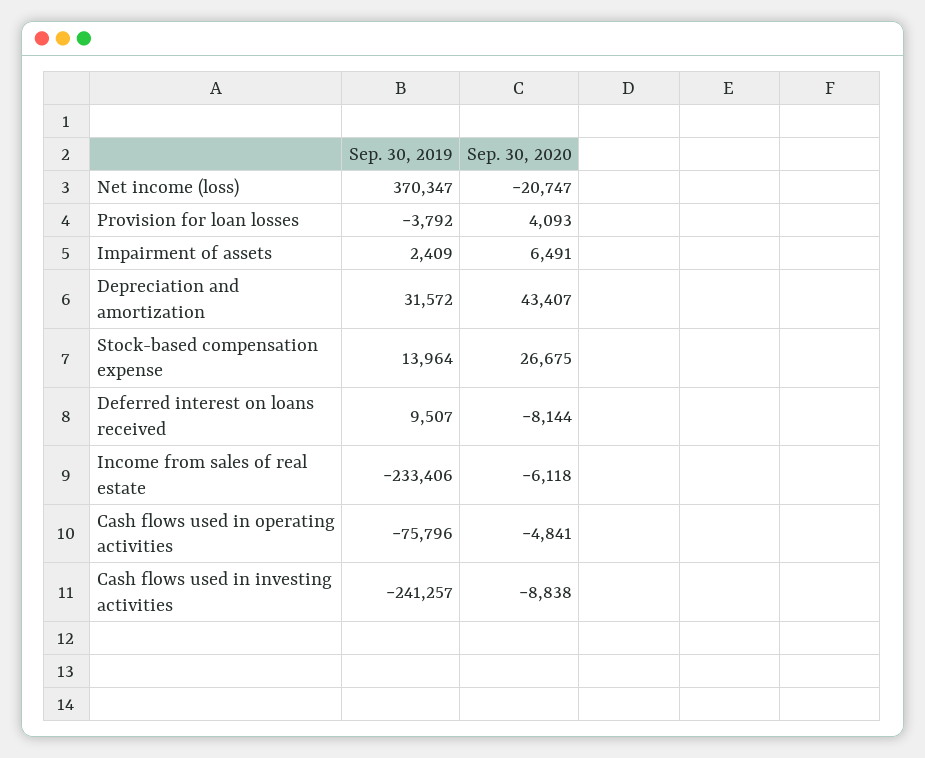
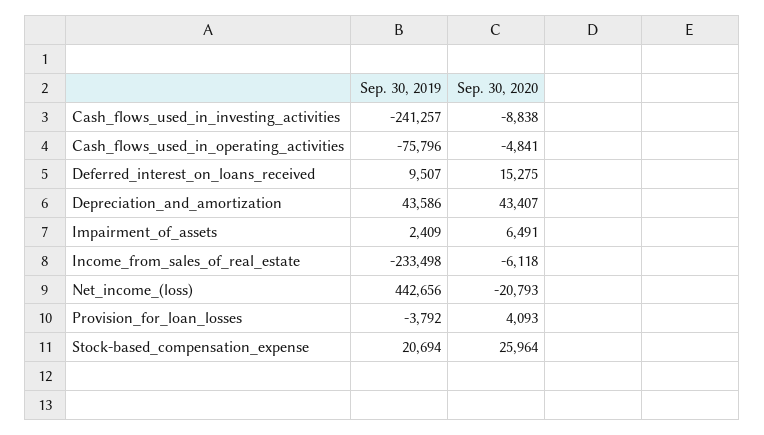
Sep. 30, 2019, Net income (loss): 370347 -> 442656
Sep. 30, 2020, Net income (loss): -20747 -> -20793
Sep. 30, 2019, Depreciation and amortization: 31572 -> 43586
Sep. 30, 2019, Stock-based compensation expense: 13964 -> 20694
Sep. 30, 2020, Stock-based compensation expense: 26675 -> 25964
Sep. 30, 2020, Deferred interest on loans received: -8144 -> 15275
Sep. 30, 2019, Income from sales of real estate: -233406 -> -233498

